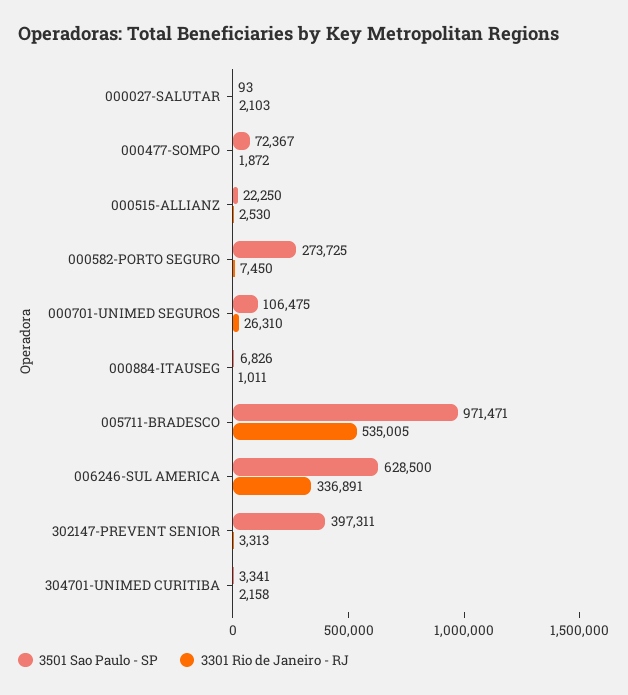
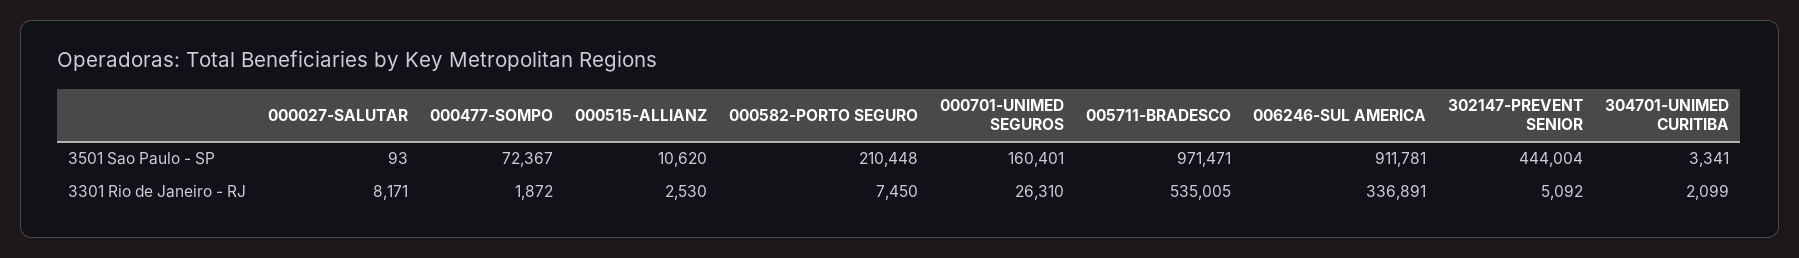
3301 Rio de Janeiro - RJ, 000027-SALUTAR: 2103 -> 8171
3501 Sao Paulo - SP, 000515-ALLIANZ: 22250 -> 10620
3501 Sao Paulo - SP, 000582-PORTO SEGURO: 273725 -> 210448
3501 Sao Paulo - SP, 000701-UNIMED SEGUROS: 106475 -> 160401
3501 Sao Paulo - SP, 000884-ITAUSEG: 6826 -> none
3301 Rio de Janeiro - RJ, 000884-ITAUSEG: 1011 -> none
3501 Sao Paulo - SP, 006246-SUL AMERICA: 628500 -> 911781
3501 Sao Paulo - SP, 302147-PREVENT SENIOR: 397311 -> 444004
3301 Rio de Janeiro - RJ, 302147-PREVENT SENIOR: 3313 -> 5092
3301 Rio de Janeiro - RJ, 304701-UNIMED CURITIBA: 2158 -> 2099

